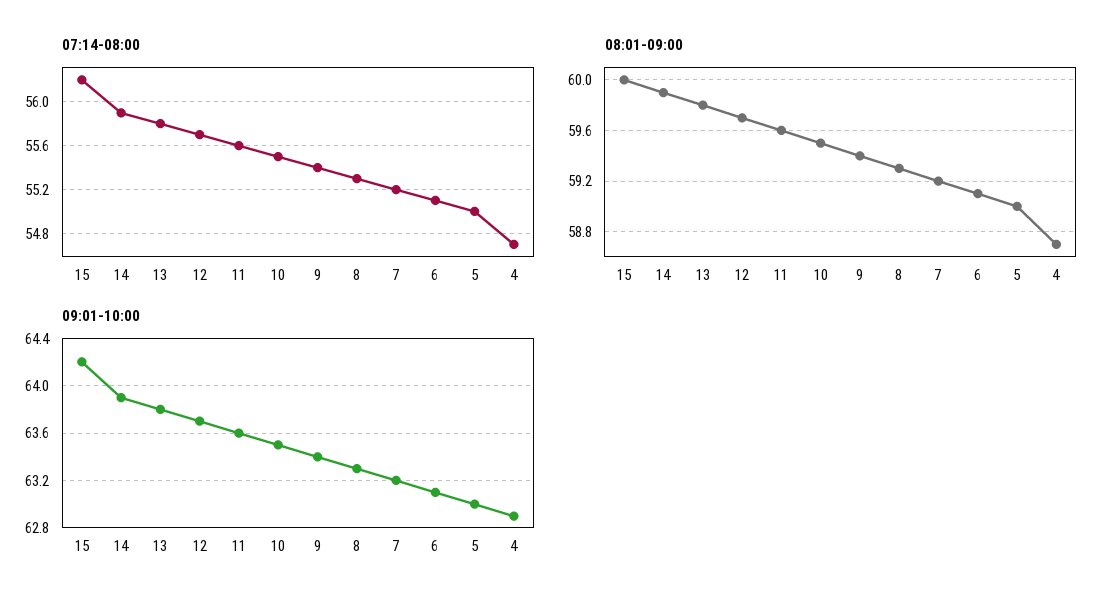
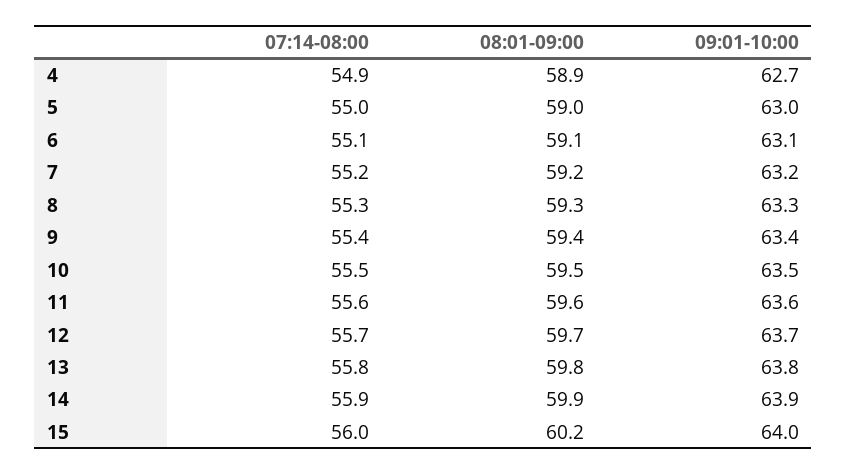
07:14-08:00, 15: 56.2 -> 56
07:14-08:00, 4: 54.7 -> 54.9
08:01-09:00, 15: 60 -> 60.2
08:01-09:00, 4: 58.7 -> 58.9
09:01-10:00, 15: 64.2 -> 64
09:01-10:00, 4: 62.9 -> 62.7

